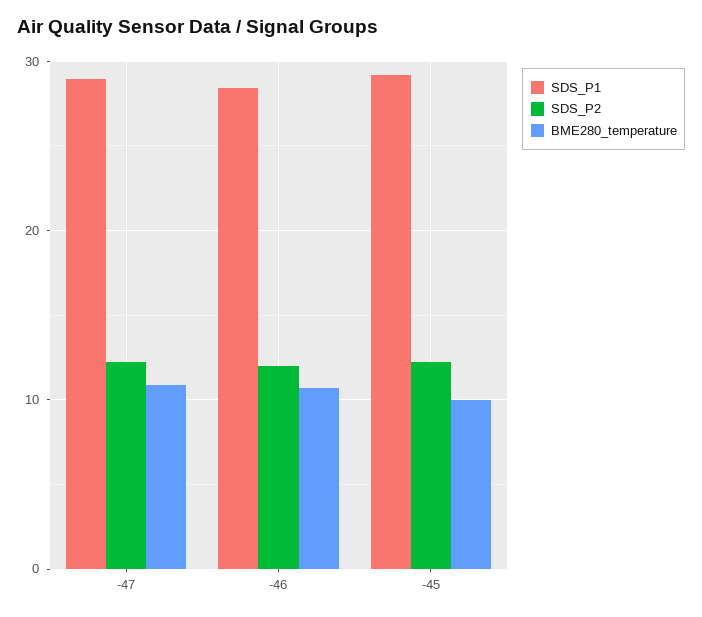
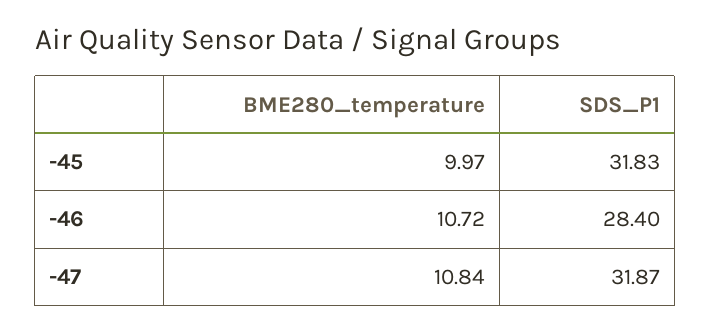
SDS_P1, -47: 29 -> 31.87
SDS_P2, -47: 12 -> none
SDS_P2, -46: 12 -> none
SDS_P1, -45: 29 -> 31.83
SDS_P2, -45: 12 -> none

